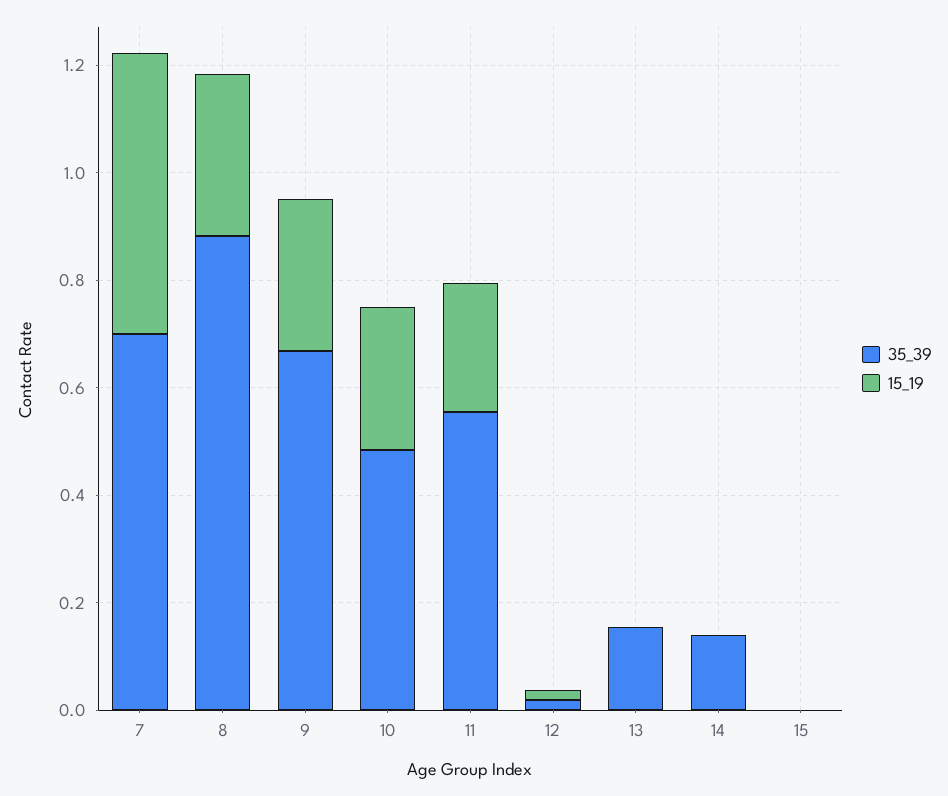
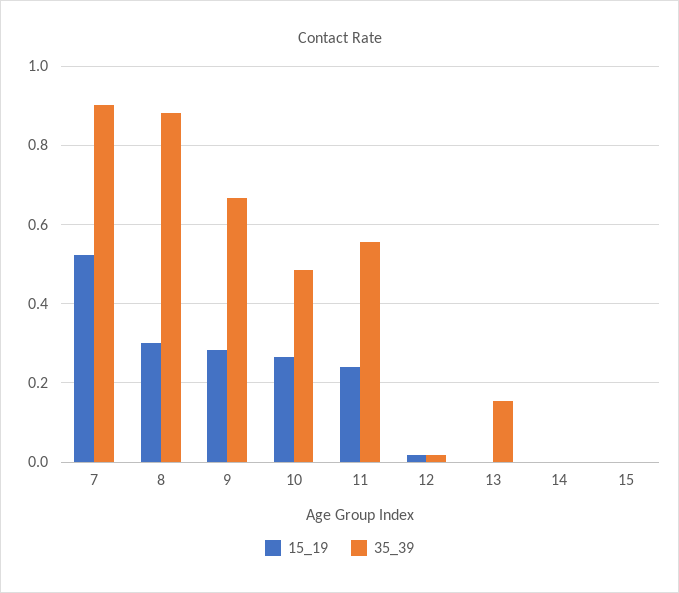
35_39, 7: 0.7 -> 0.9
35_39, 14: 0.15 -> 0

